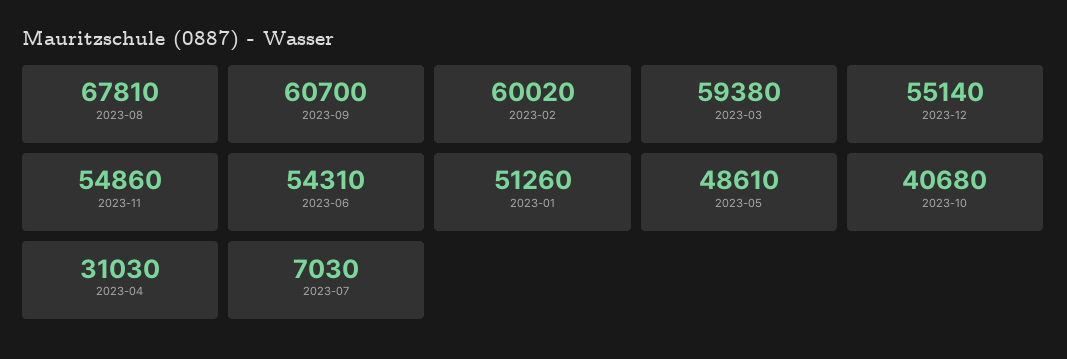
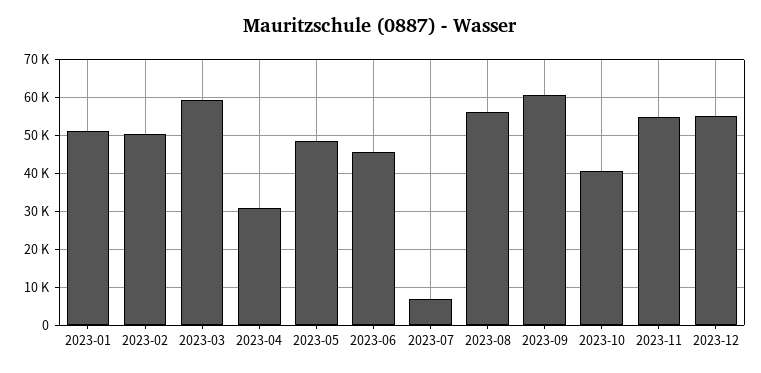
2023-08: 67810 -> 56000
2023-02: 60020 -> 50000
2023-06: 54310 -> 46000

